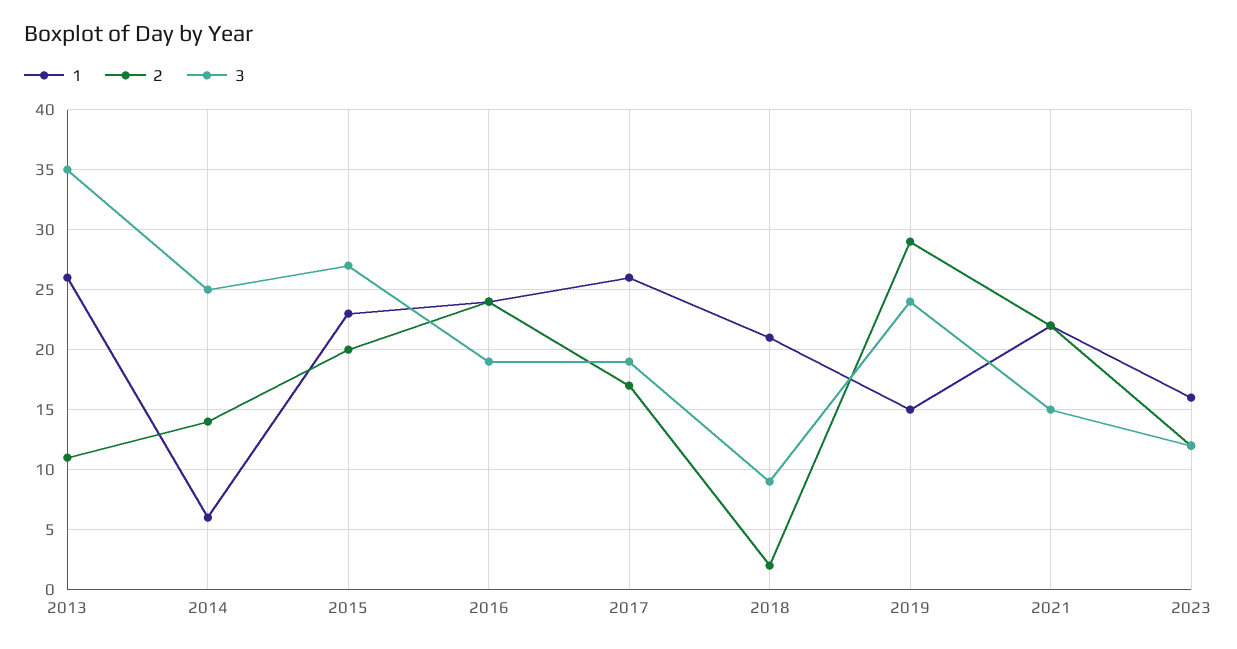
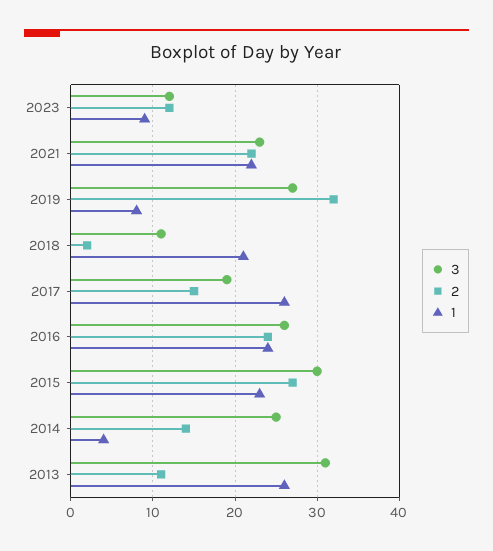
3, 2013: 35 -> 31
1, 2014: 6 -> 4
2, 2015: 20 -> 27
3, 2015: 27 -> 30
3, 2016: 19 -> 26
2, 2017: 17 -> 15
3, 2018: 9 -> 11
1, 2019: 15 -> 8
2, 2019: 29 -> 32
3, 2019: 24 -> 27
3, 2021: 15 -> 23
1, 2023: 16 -> 9

